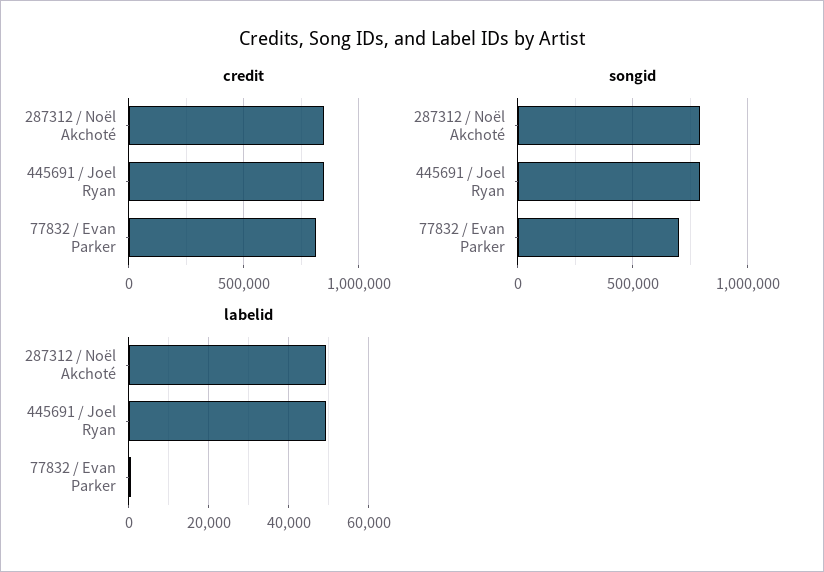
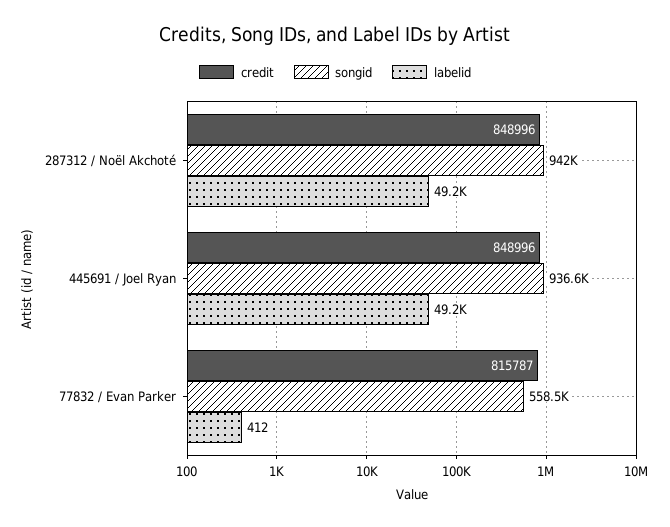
songid, 287312 / Noël Akchoté: 800000 -> 942000
songid, 445691 / Joel Ryan: 800000 -> 936600
songid, 77832 / Evan Parker: 700000 -> 558500

